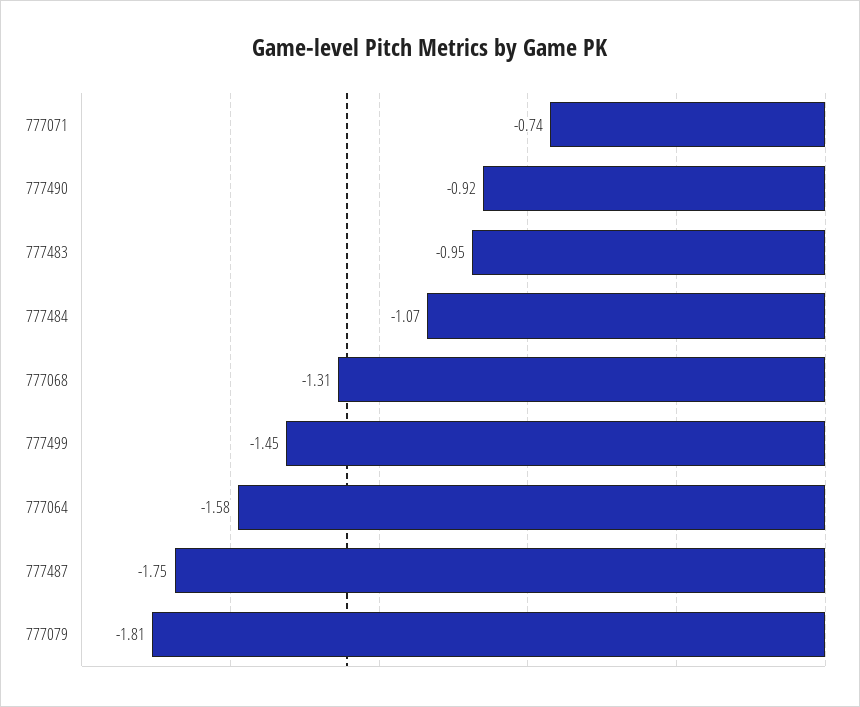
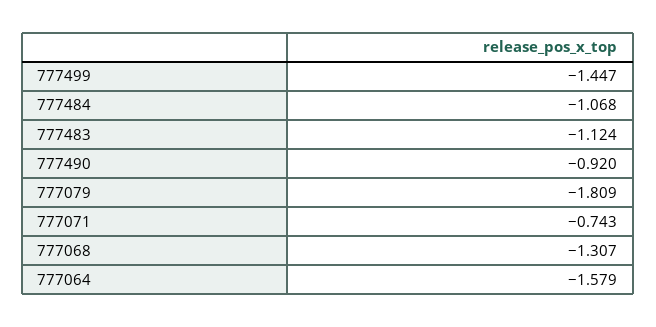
777483: -0.95 -> -1.124
777487: -1.75 -> none

